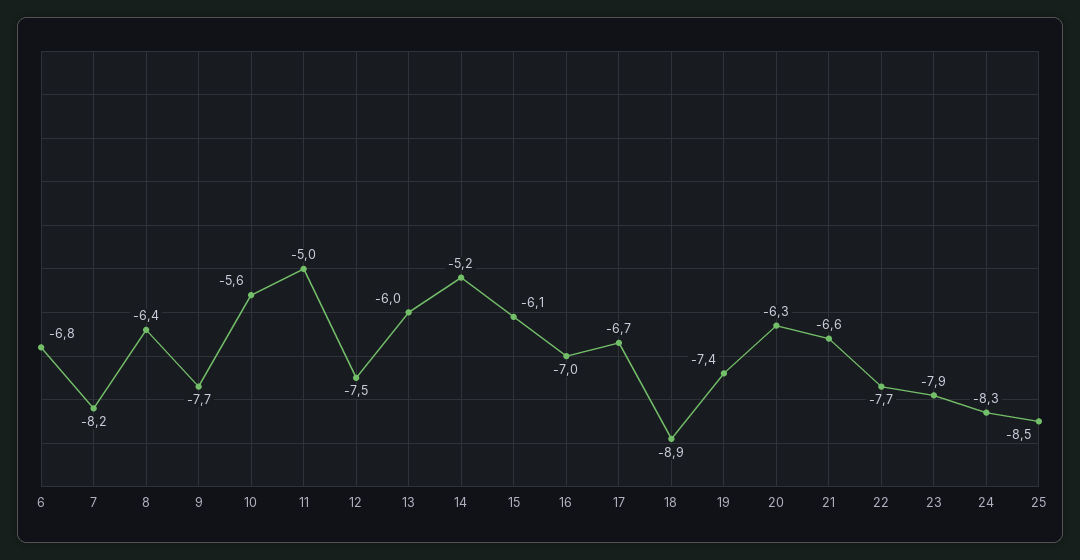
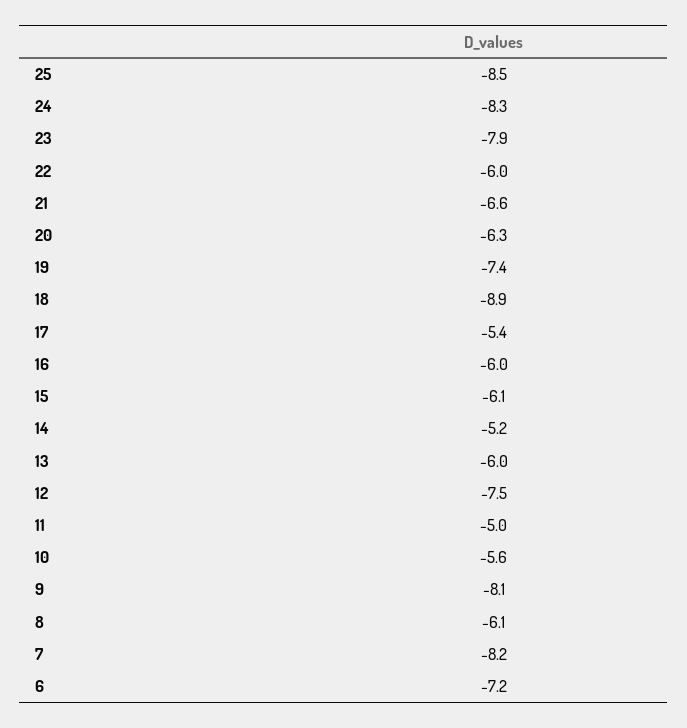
6: -6.8 -> -7.2
8: -6.4 -> -6.1
9: -7.7 -> -8.1
16: -7 -> -6
17: -6.7 -> -5.4
22: -7.7 -> -6

